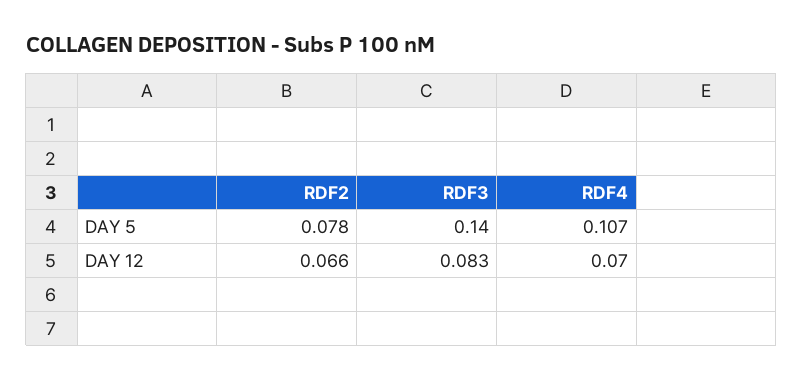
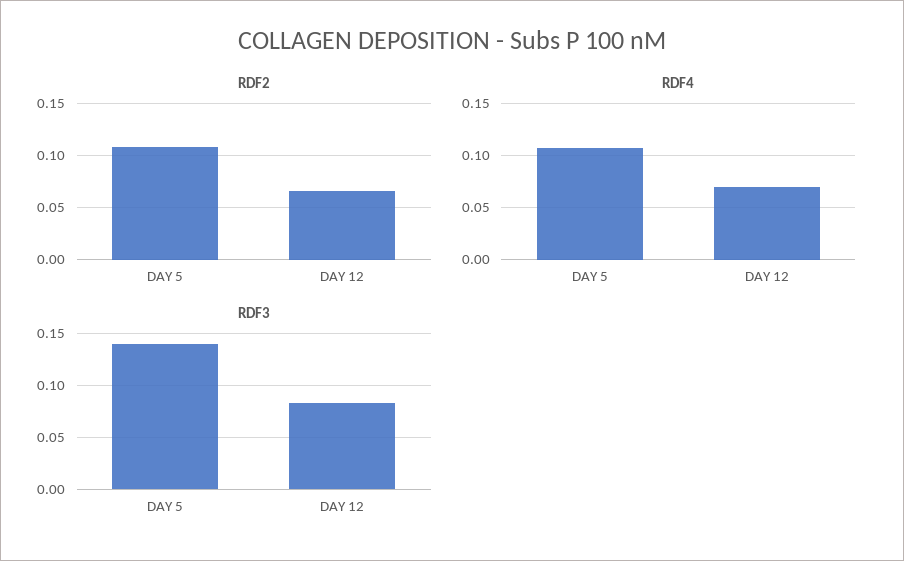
RDF2, DAY 5: 0.078 -> 0.11

